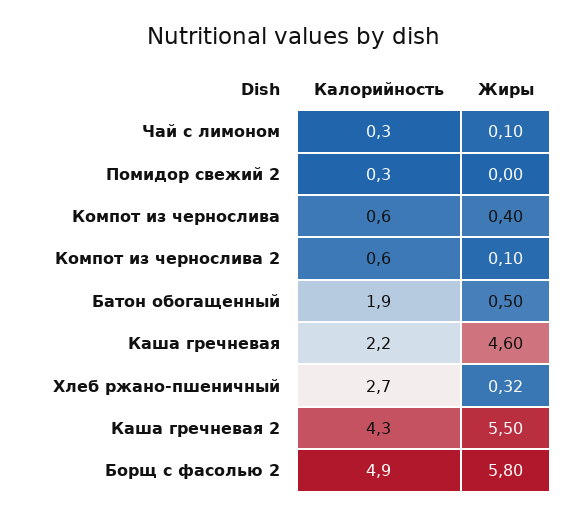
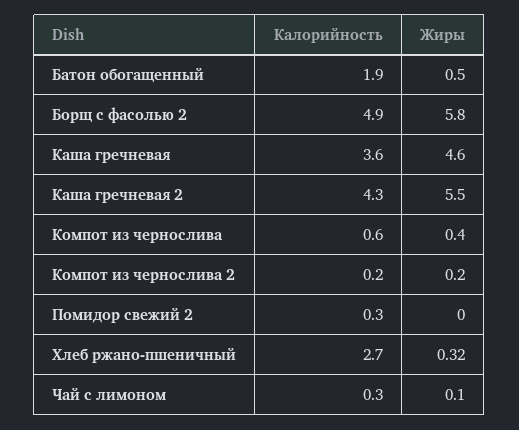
Калорийность, Компот из чернослива 2: 0.6 -> 0.2
Жиры, Компот из чернослива 2: 0.1 -> 0.2
Калорийность, Каша гречневая: 2.2 -> 3.6

